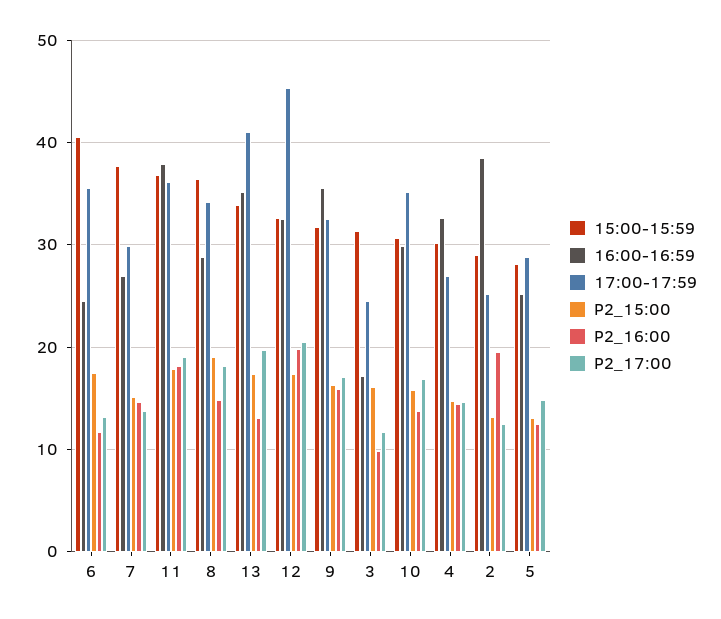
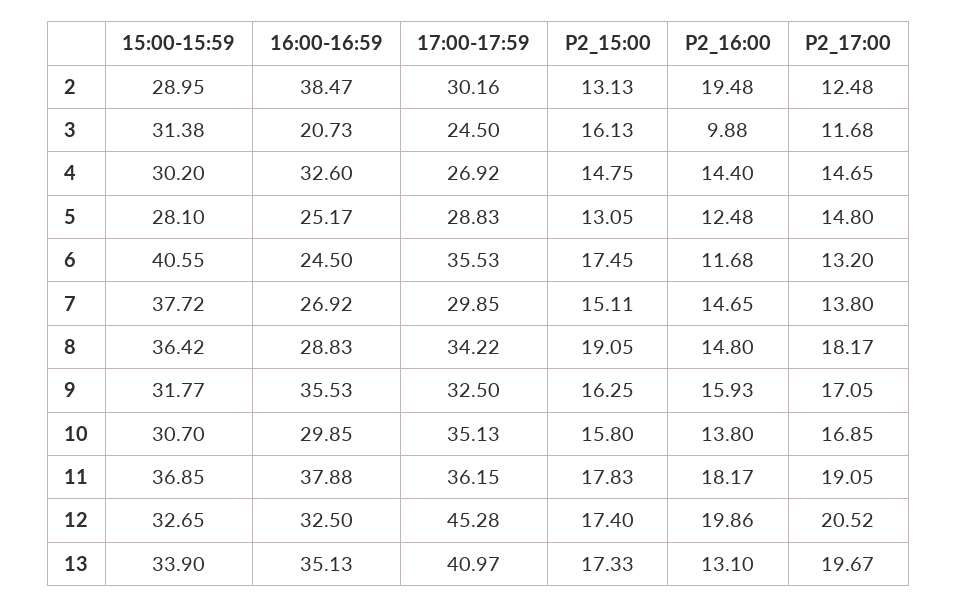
16:00-16:59, 3: 17 -> 20.73
17:00-17:59, 2: 25 -> 30.16

